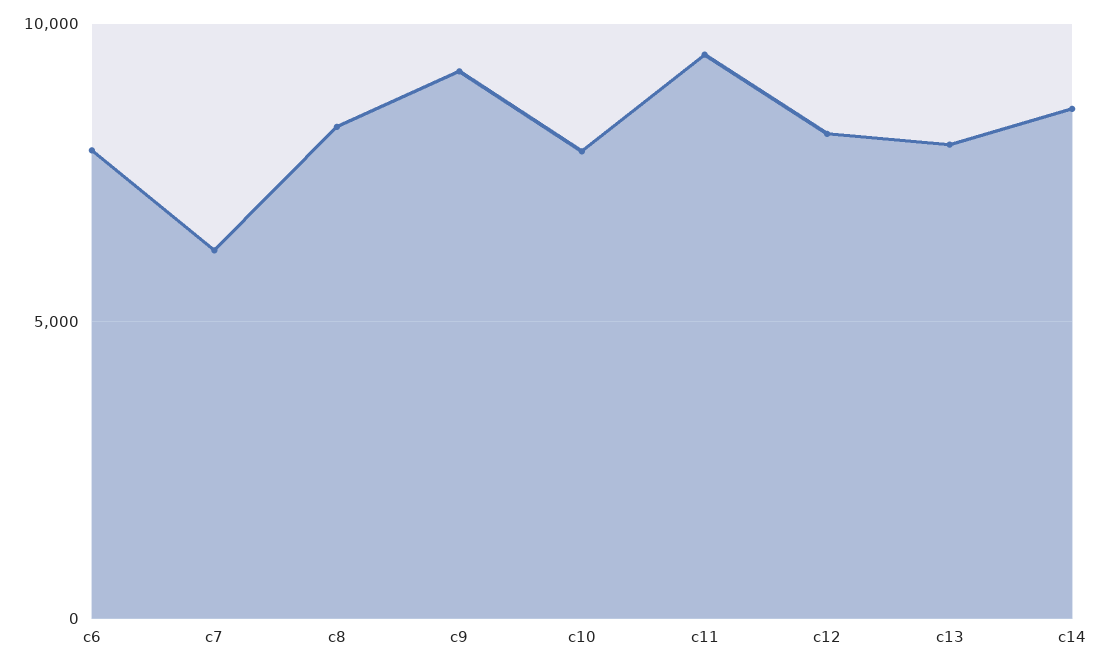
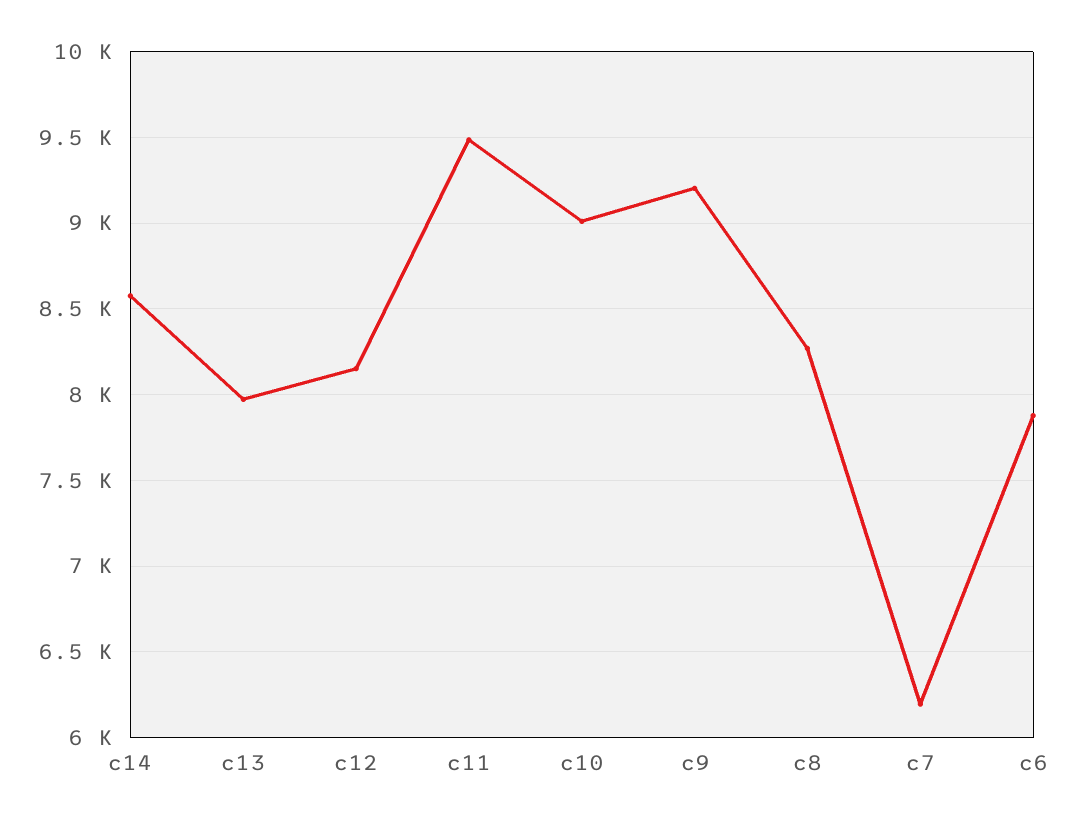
c10: 8000 -> 9000

